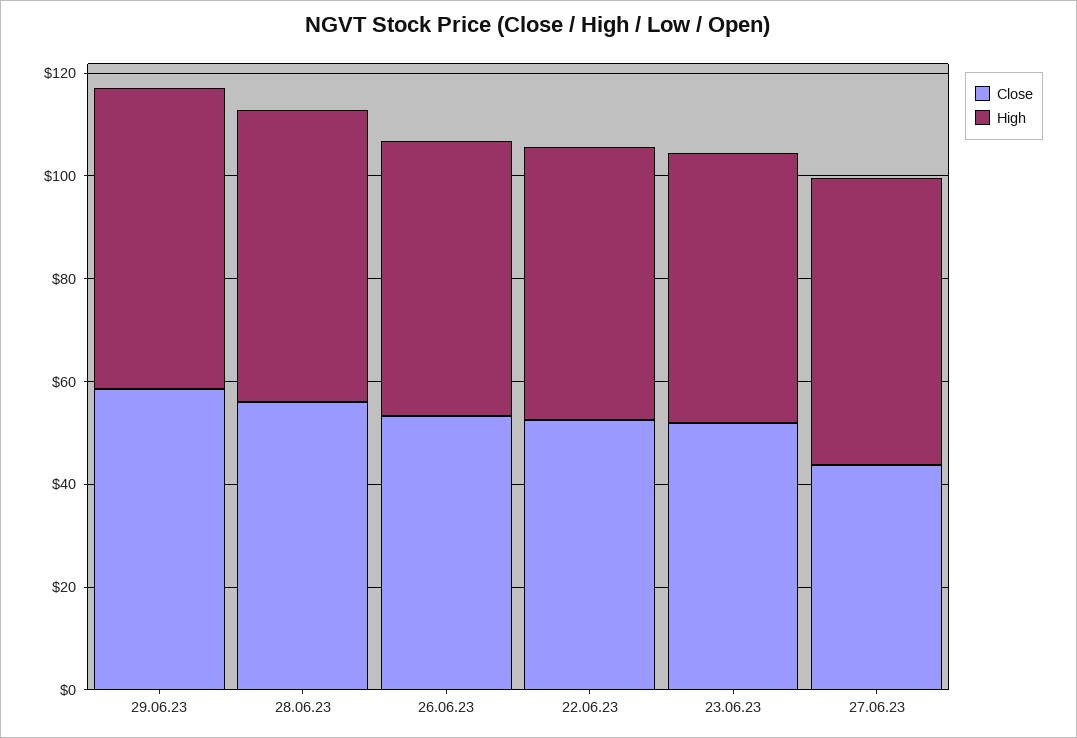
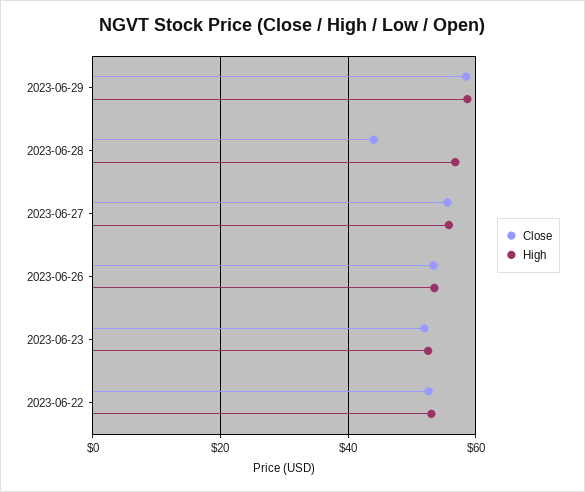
Close, 28.06.23: 55 -> 44
Close, 27.06.23: 45 -> 56

